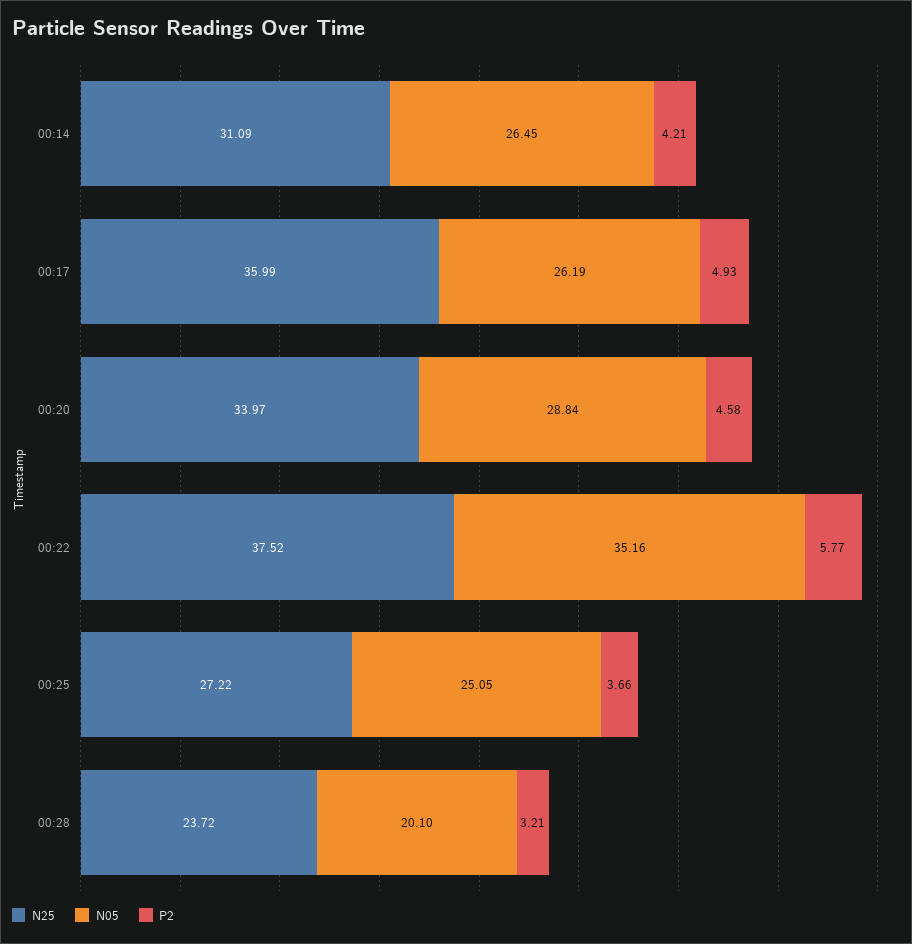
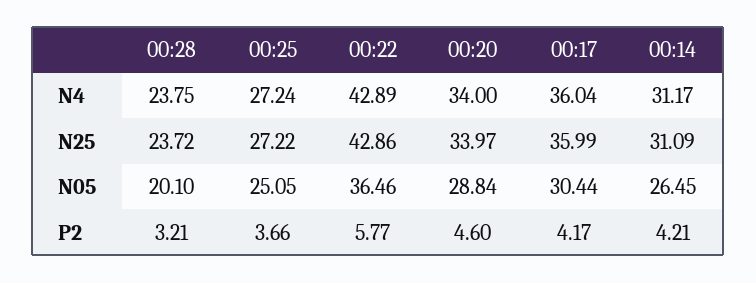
N05, 00:17: 26.19 -> 30.44
P2, 00:17: 4.93 -> 4.17
P2, 00:20: 4.58 -> 4.6
N25, 00:22: 37.52 -> 42.86
N05, 00:22: 35.16 -> 36.46
N4, 00:28: none -> 23.75
N4, 00:25: none -> 27.24
N4, 00:22: none -> 42.89
N4, 00:20: none -> 34
N4, 00:17: none -> 36.04
N4, 00:14: none -> 31.17

